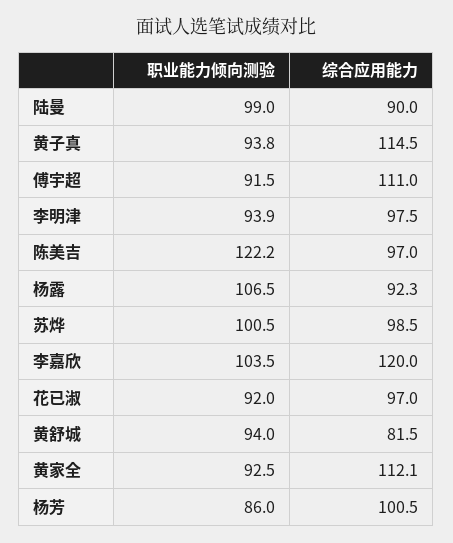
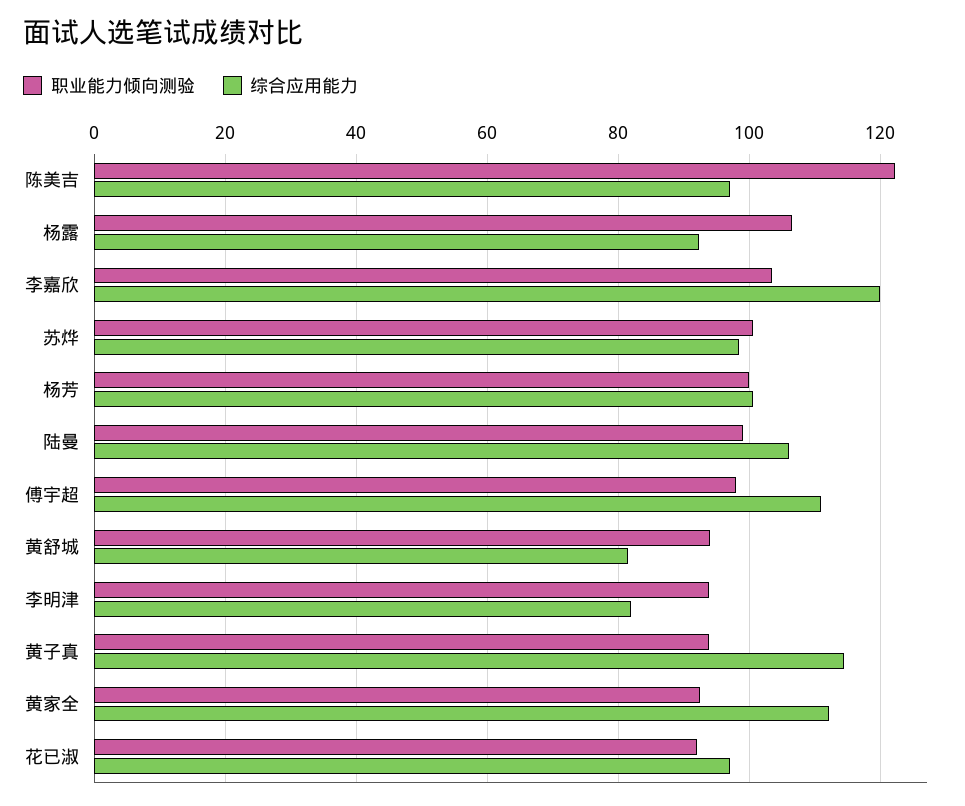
综合应用能力, 陆曼: 90 -> 106
职业能力倾向测验, 傅宇超: 91.5 -> 98
综合应用能力, 李明津: 97.5 -> 82
职业能力倾向测验, 杨芳: 86 -> 100

